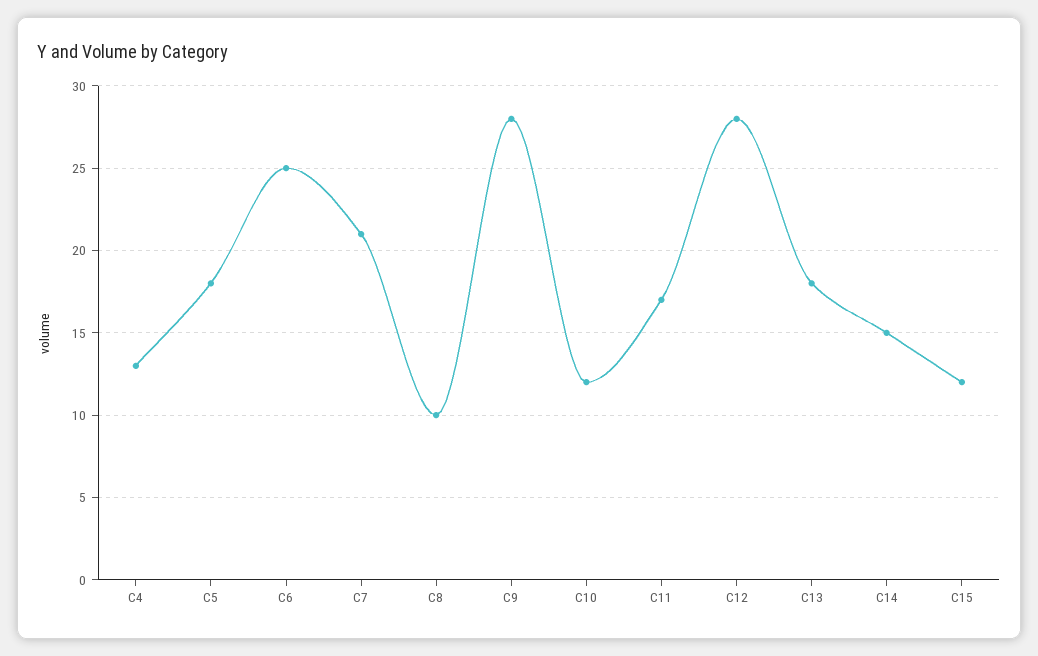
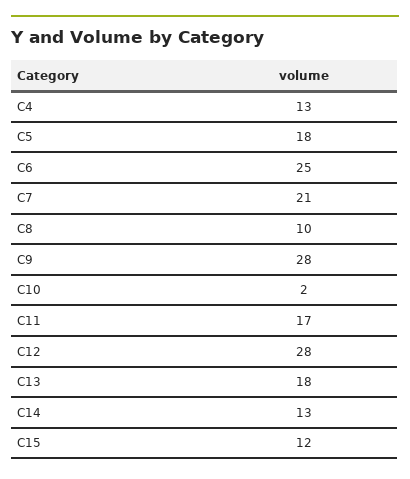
C10: 12 -> 2
C14: 15 -> 13

